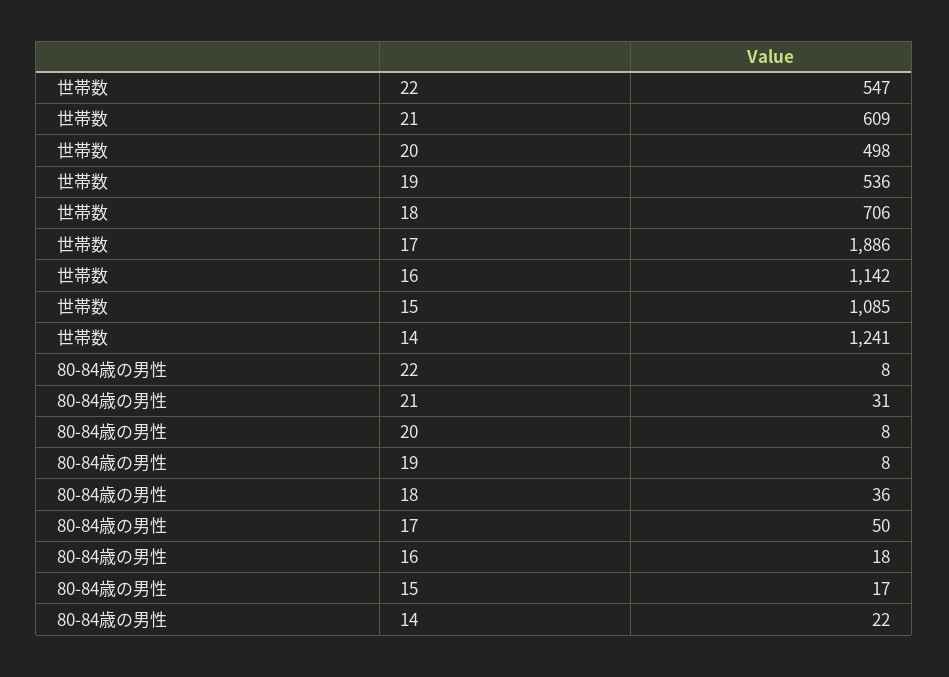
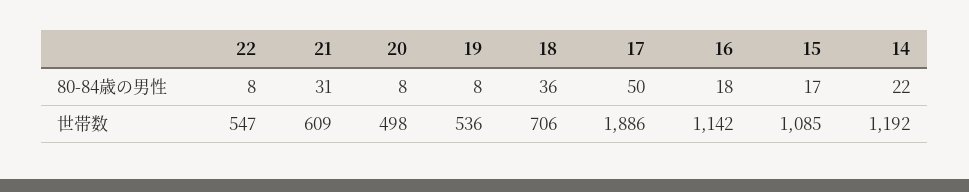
世帯数, 14: 1241 -> 1192

